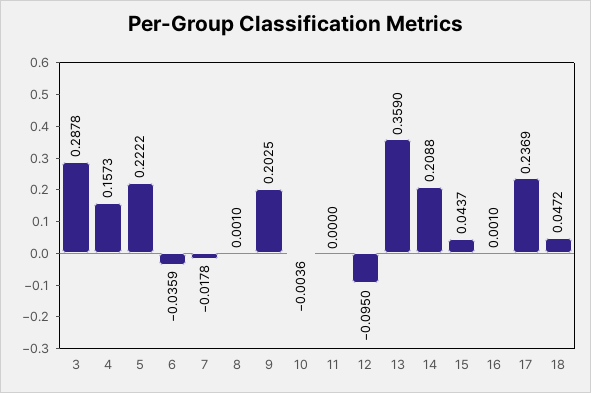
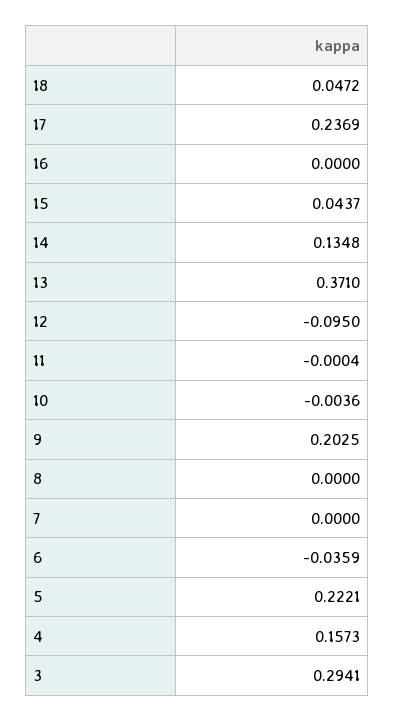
3: 0.2878 -> 0.2941
5: 0.2222 -> 0.2221
7: -0.0178 -> 0
8: 0.001 -> 0
11: 0 -> -0.0004
13: 0.359 -> 0.371
14: 0.2088 -> 0.1348
16: 0.001 -> 0

